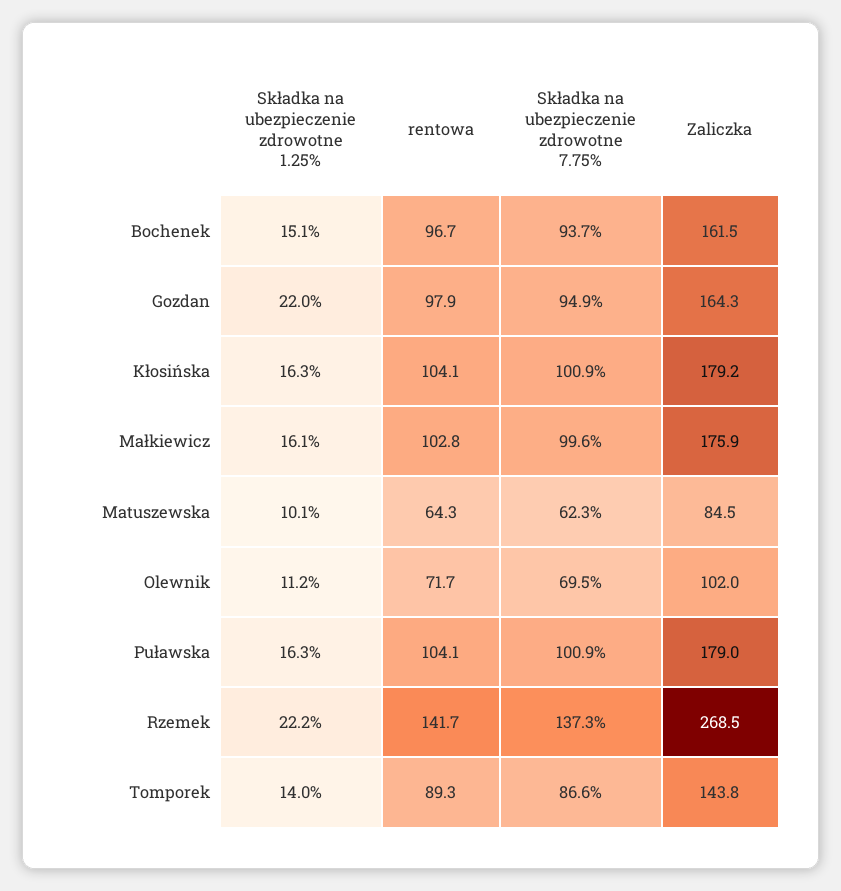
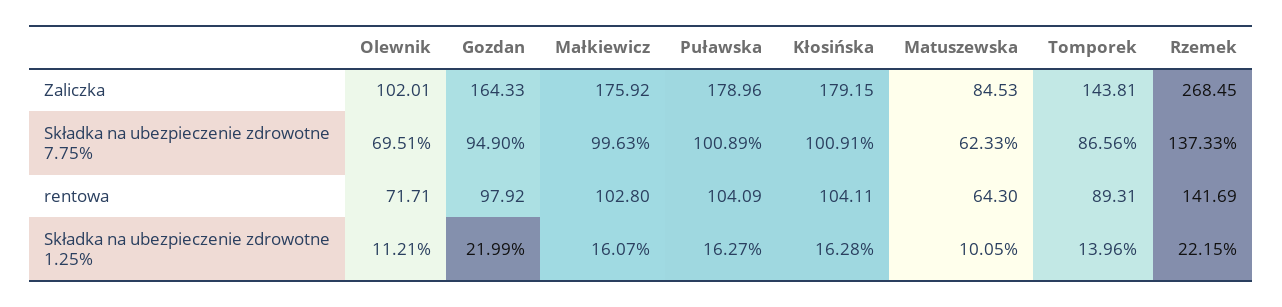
Składka na ubezpieczenie zdrowotne 1.25%, Bochenek: 15.1 -> none
rentowa, Bochenek: 96.7 -> none
Składka na ubezpieczenie zdrowotne 7.75%, Bochenek: 93.7 -> none
Zaliczka, Bochenek: 161.5 -> none

